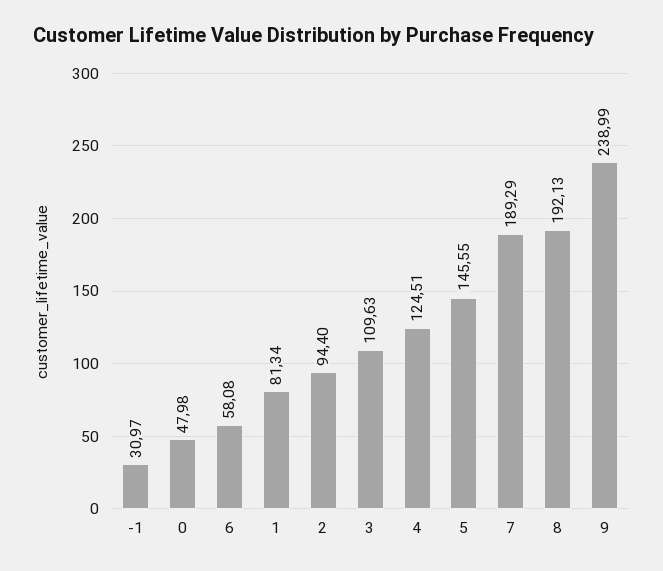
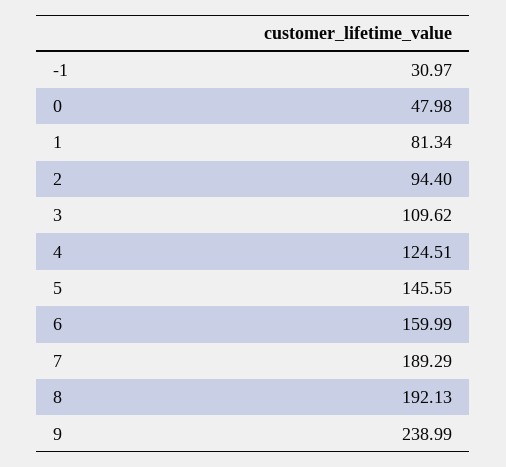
6: 58.08 -> 159.99
3: 109.63 -> 109.62

